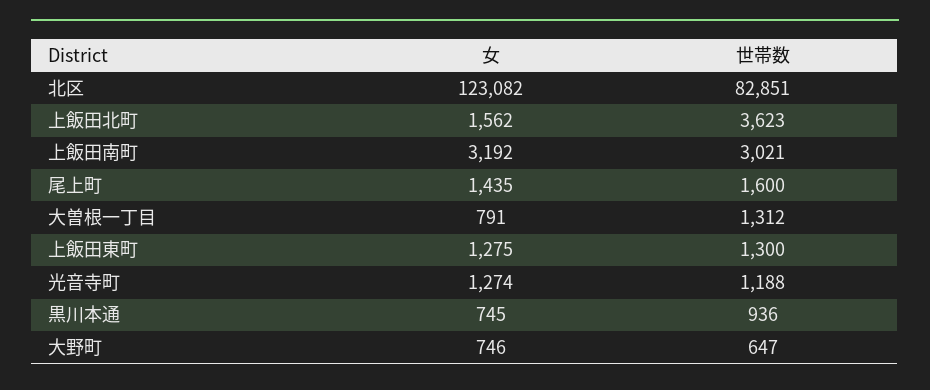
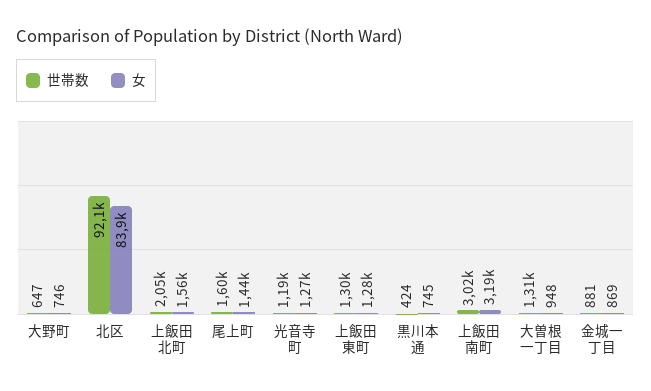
女, 北区: 123082 -> 83900
世帯数, 北区: 82851 -> 92100
世帯数, 上飯田北町: 3623 -> 2050
女, 大曽根一丁目: 791 -> 948
世帯数, 黒川本通: 936 -> 424
世帯数, 金城一丁目: none -> 881
女, 金城一丁目: none -> 869

